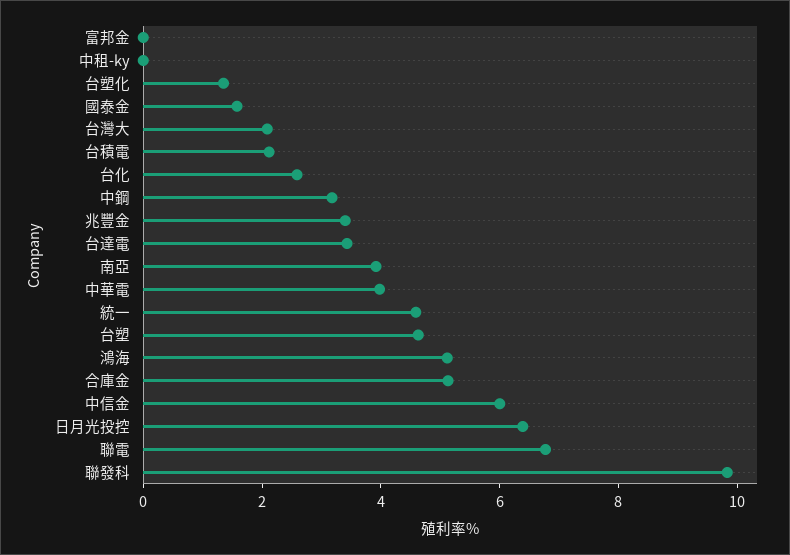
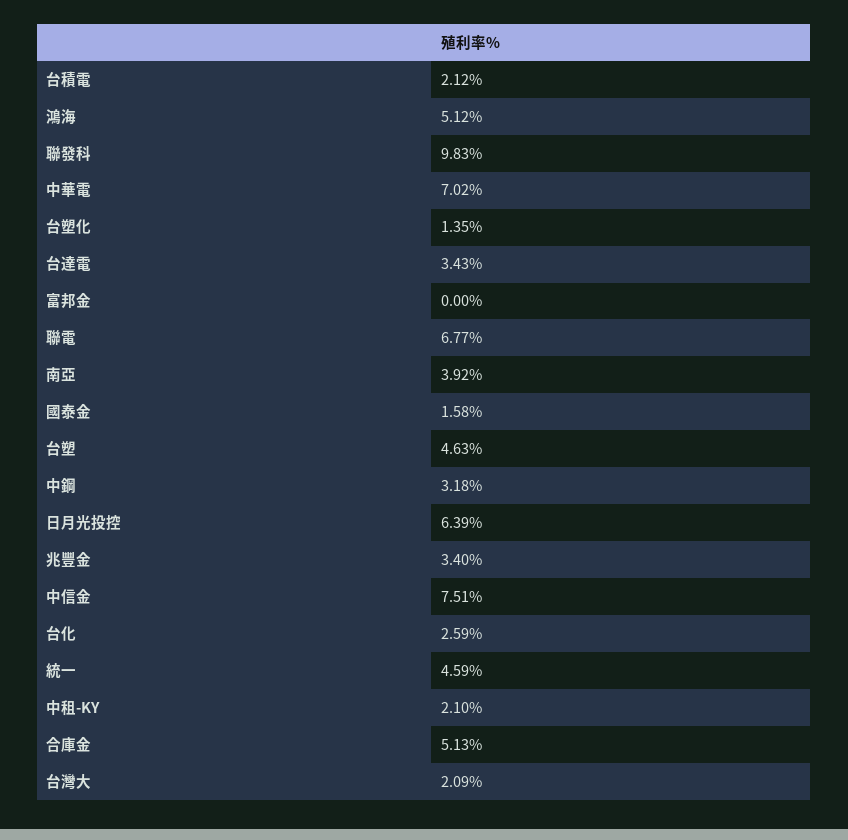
中租-ky: 0 -> 2.1
中華電: 4 -> 7.02
中信金: 6 -> 7.51

